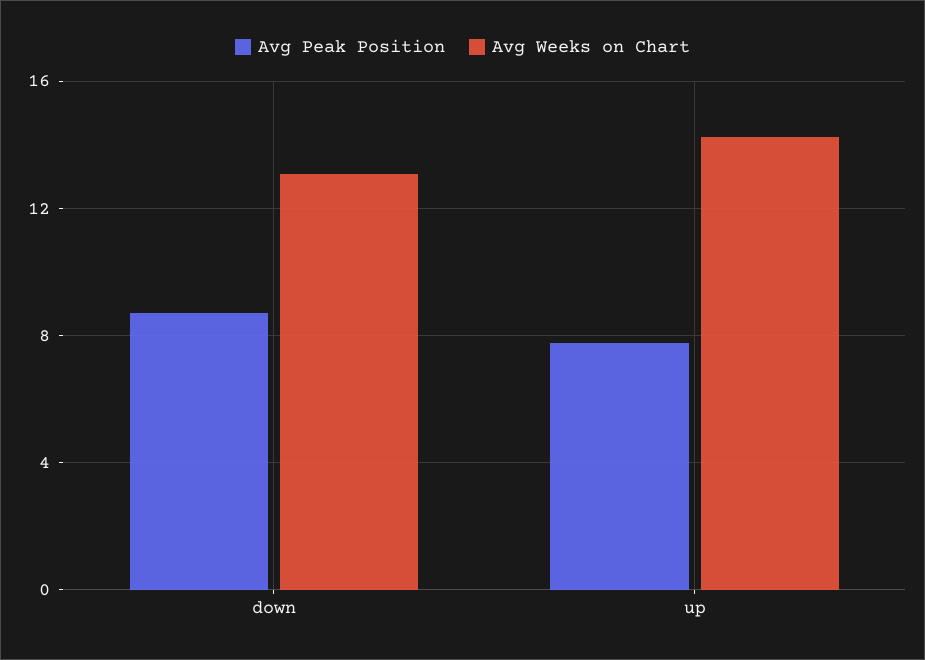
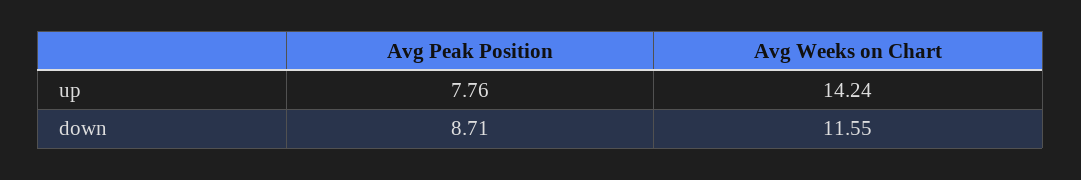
Avg Weeks on Chart, down: 13 -> 11.55

